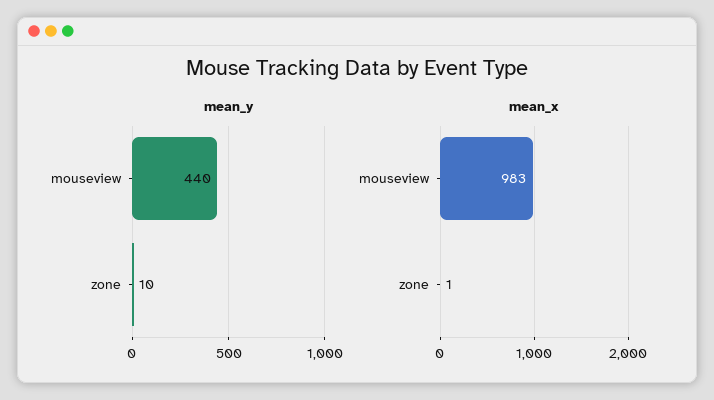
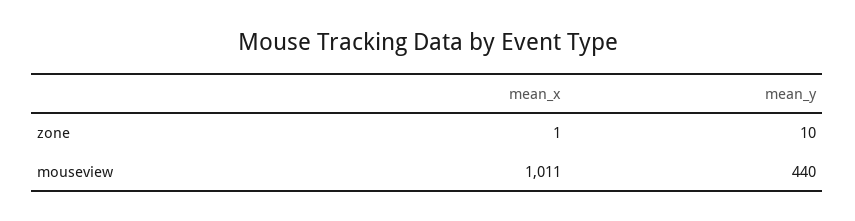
mean_x, mouseview: 983 -> 1011

